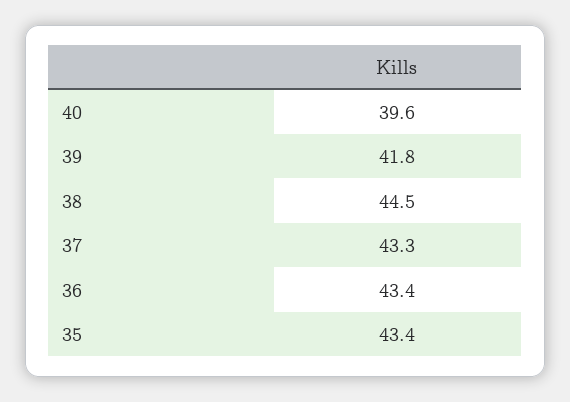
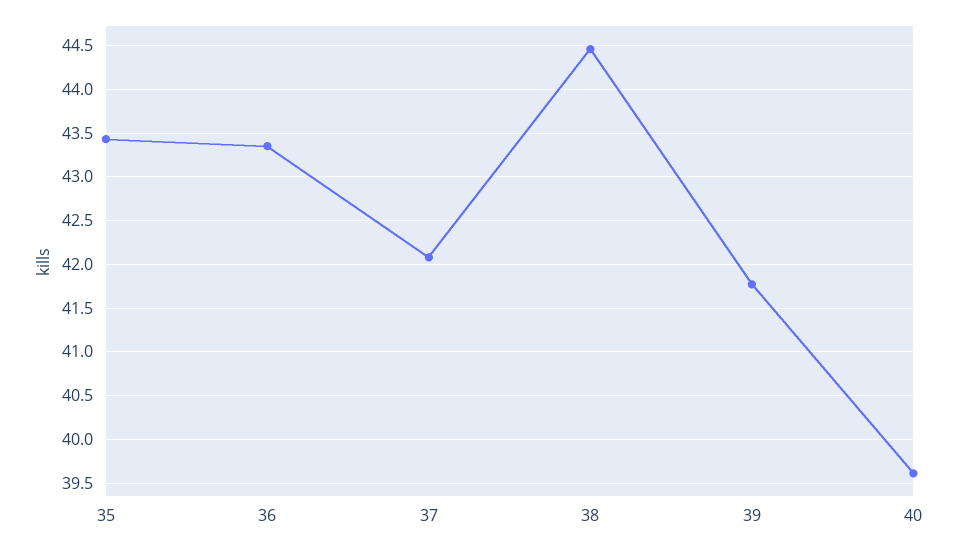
37: 43.3 -> 42.1

